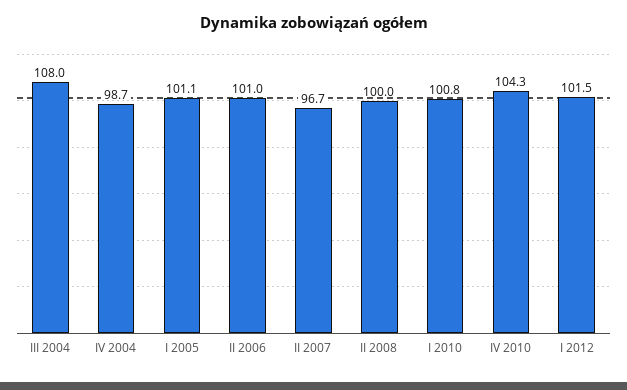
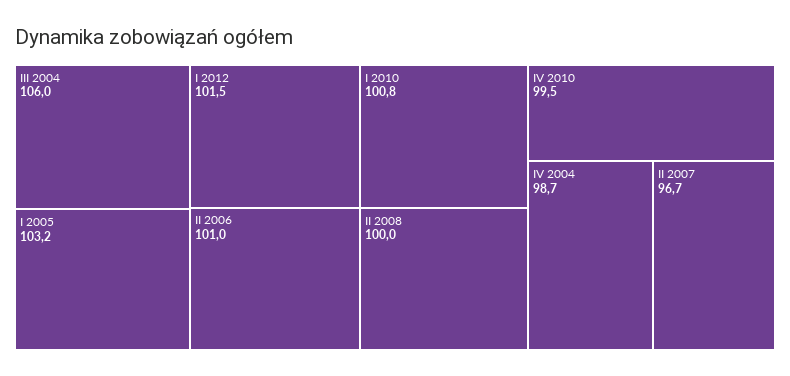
III 2004: 108 -> 106
I 2005: 101.1 -> 103.2
IV 2010: 104.3 -> 99.5

